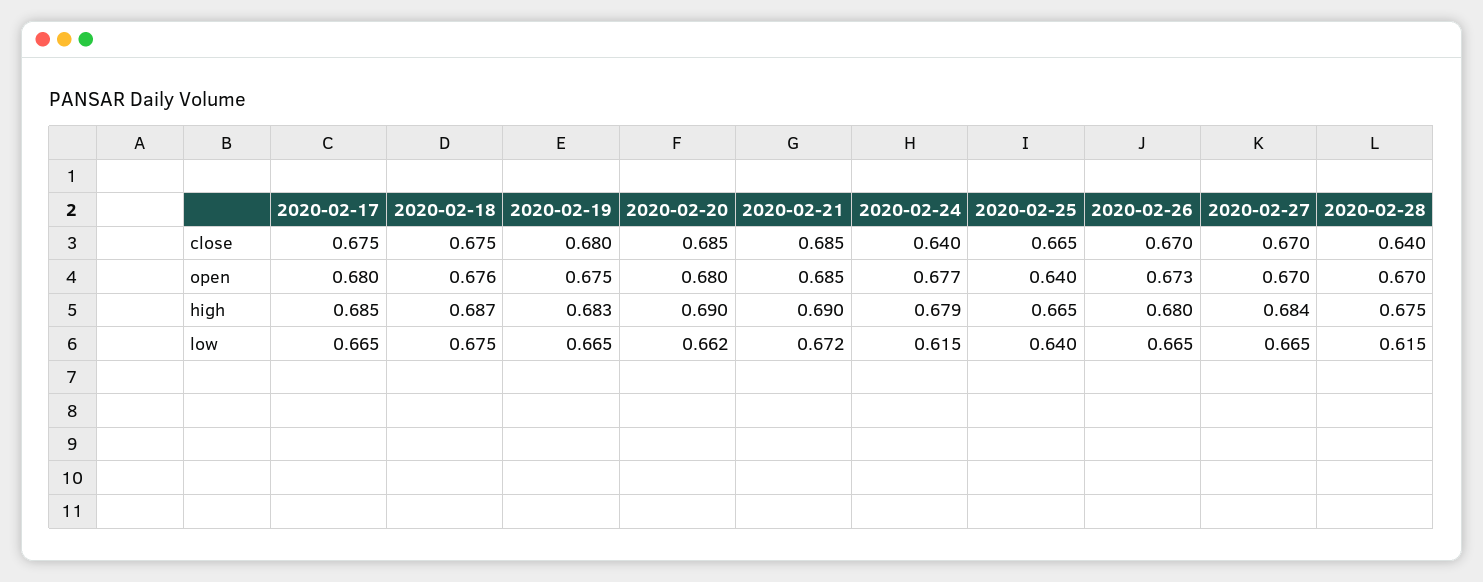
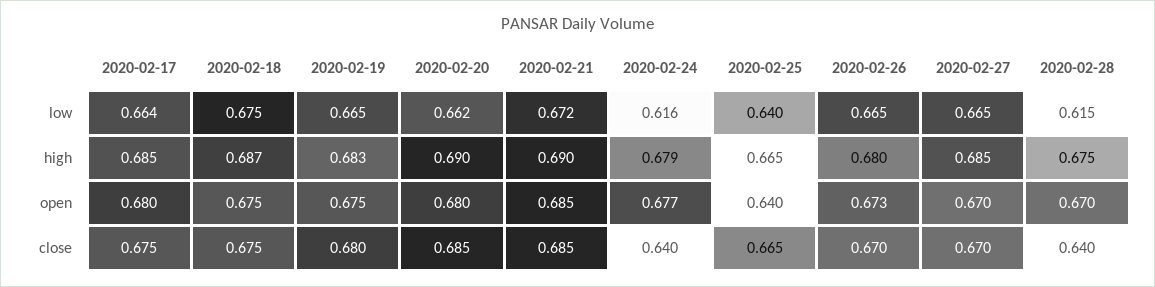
2020-02-18, open: 0.676 -> 0.675
2020-02-27, high: 0.684 -> 0.685
2020-02-17, low: 0.665 -> 0.664
2020-02-24, low: 0.615 -> 0.616

